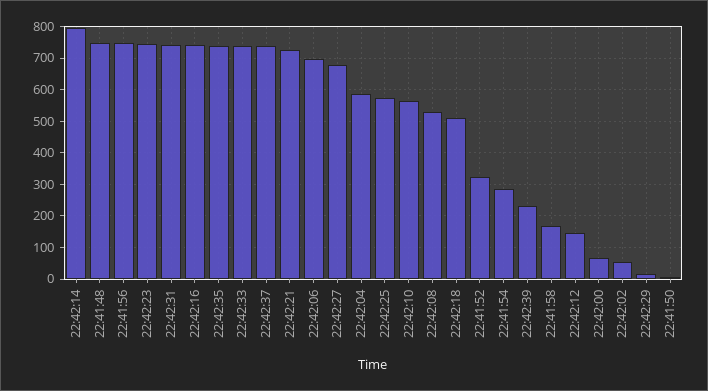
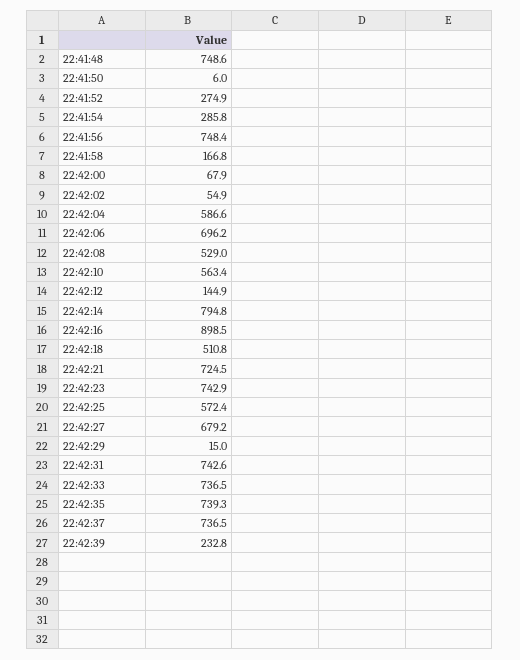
22:42:16: 740 -> 898.5
22:41:52: 320 -> 274.9

